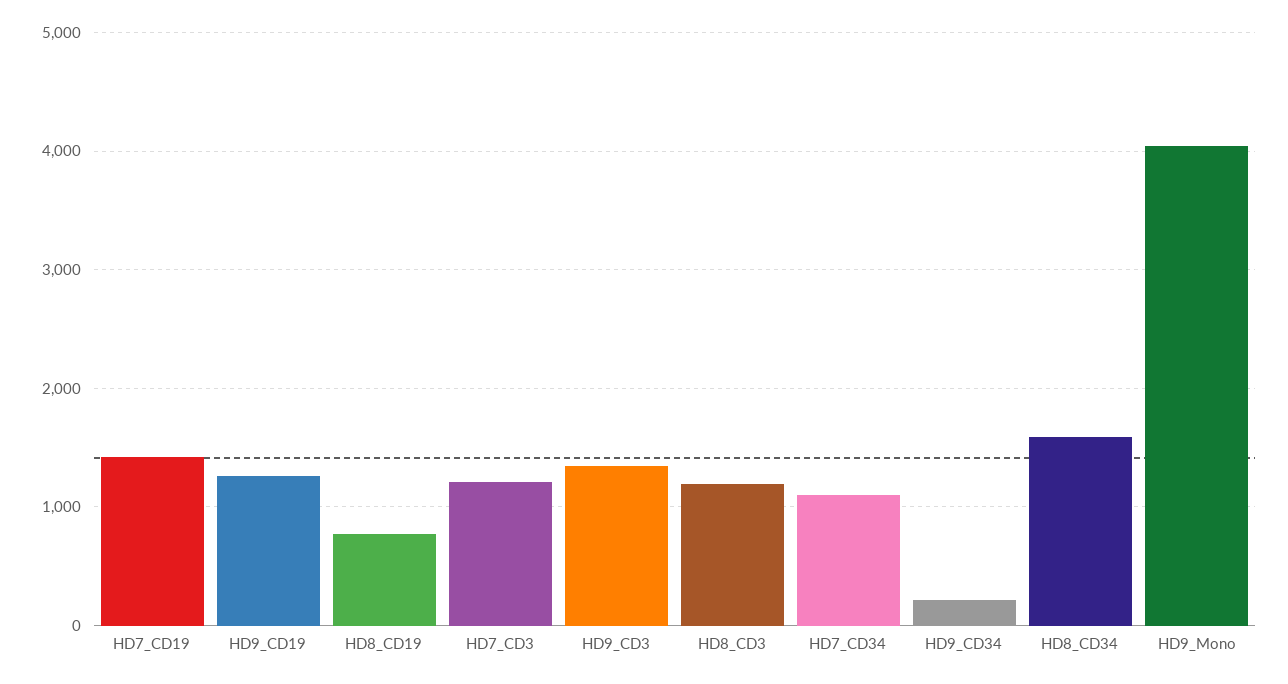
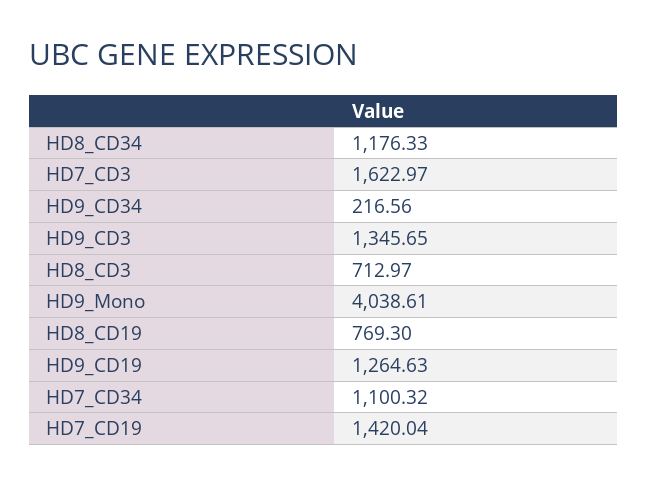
HD7_CD3: 1200 -> 1622.97
HD8_CD3: 1200 -> 712.97
HD8_CD34: 1600 -> 1176.33

